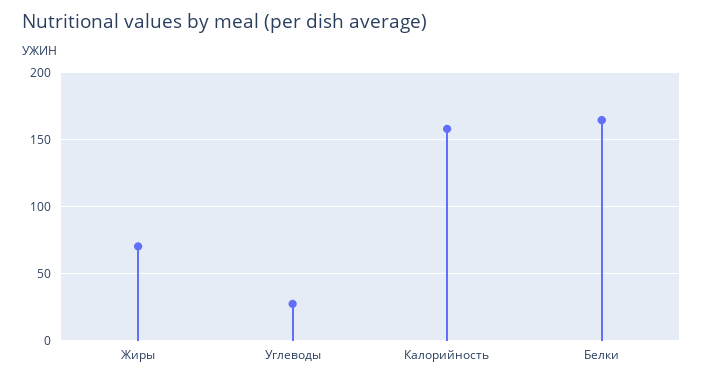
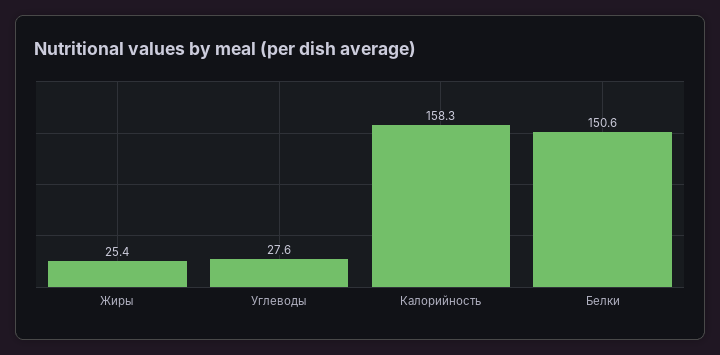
Жиры: 70 -> 25.4
Белки: 165 -> 150.6

